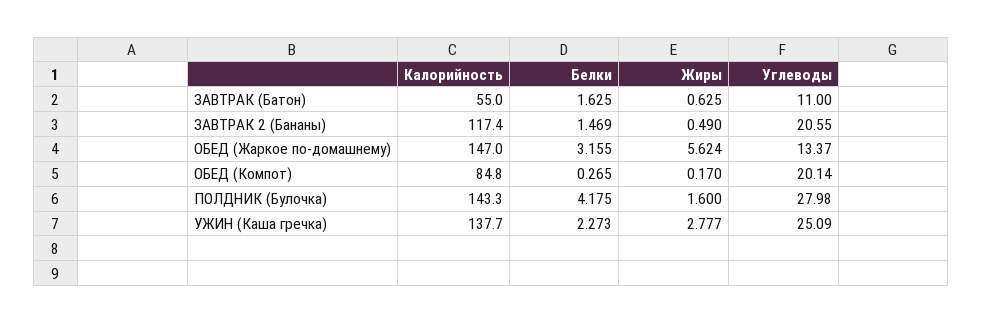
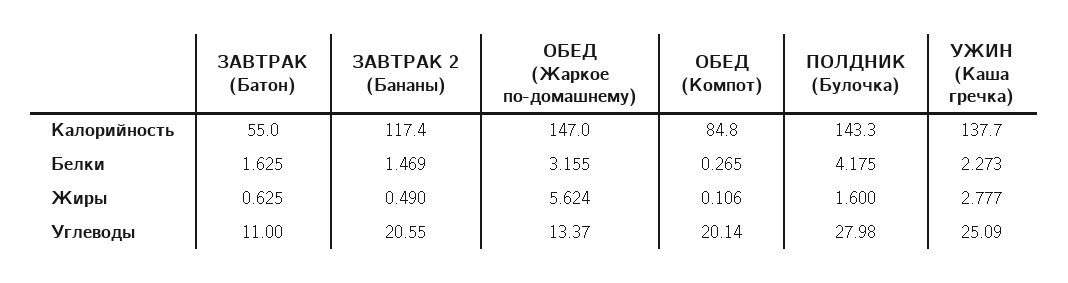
Жиры, ОБЕД (Компот): 0.17 -> 0.106

